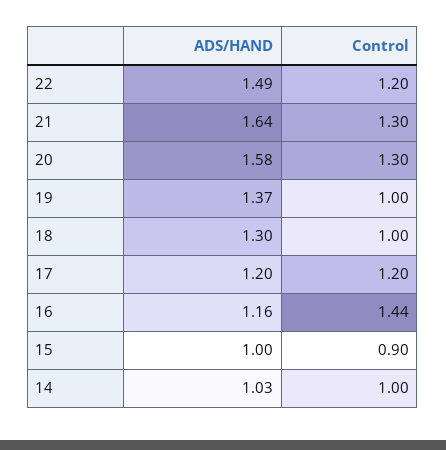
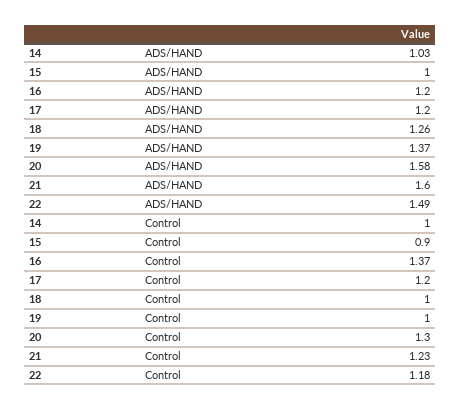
Control, 22: 1.2 -> 1.18
ADS/HAND, 21: 1.64 -> 1.6
Control, 21: 1.3 -> 1.23
ADS/HAND, 18: 1.3 -> 1.26
ADS/HAND, 16: 1.16 -> 1.2
Control, 16: 1.44 -> 1.37

